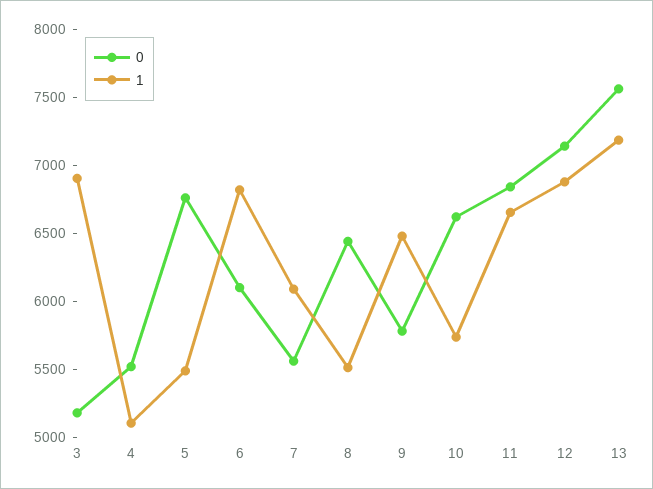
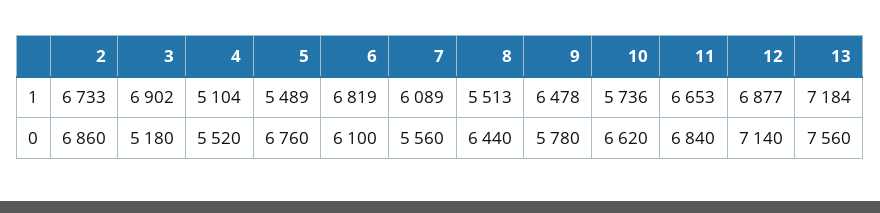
1, 2: none -> 6733
0, 2: none -> 6860

